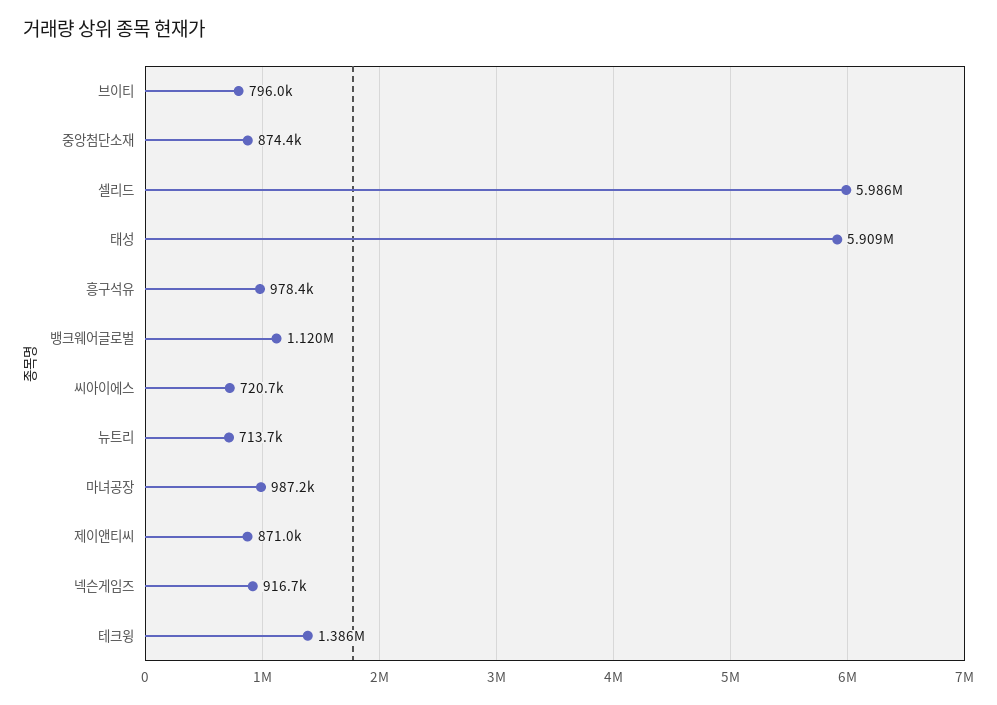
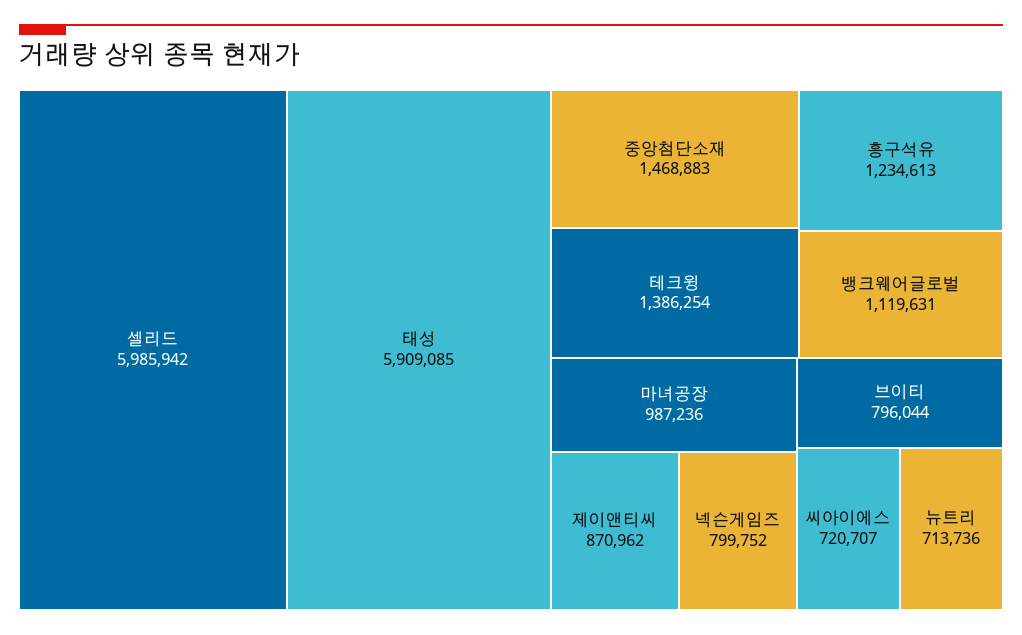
중앙첨단소재: 874400 -> 1468883
흥구석유: 978400 -> 1234613
넥슨게임즈: 916700 -> 799752

